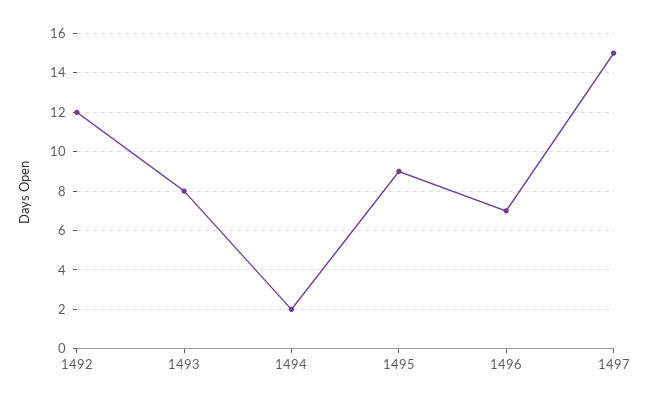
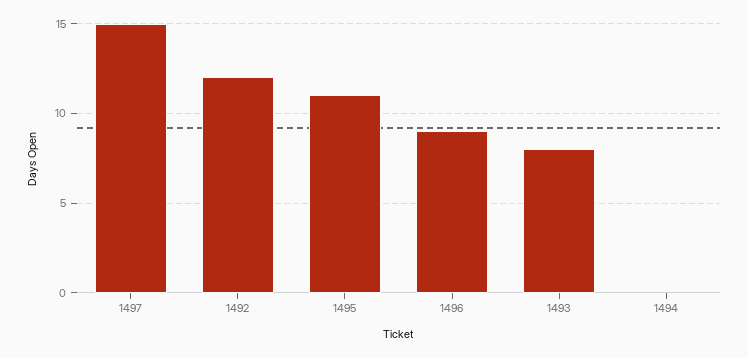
1494: 2 -> 0
1495: 9 -> 11
1496: 7 -> 9

